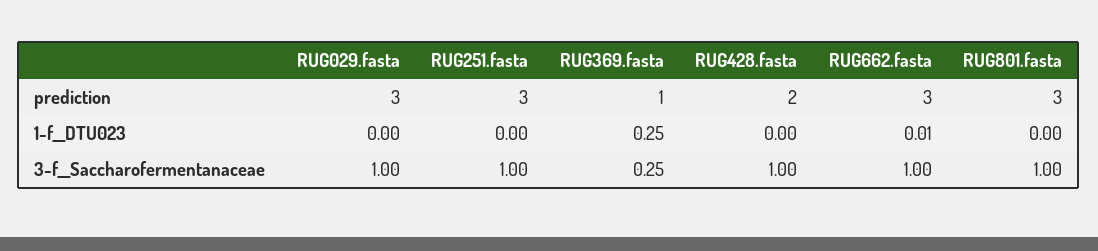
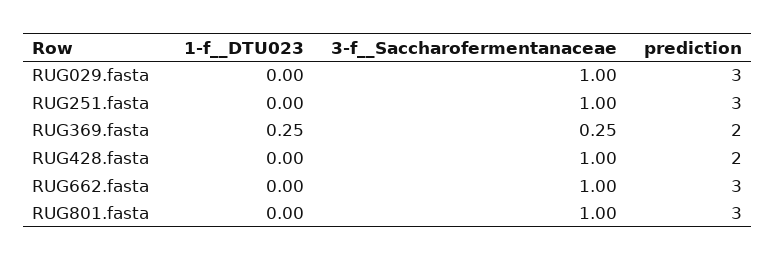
RUG369.fasta, prediction: 1 -> 2
RUG662.fasta, 1-f__DTU023: 0.01 -> 0

